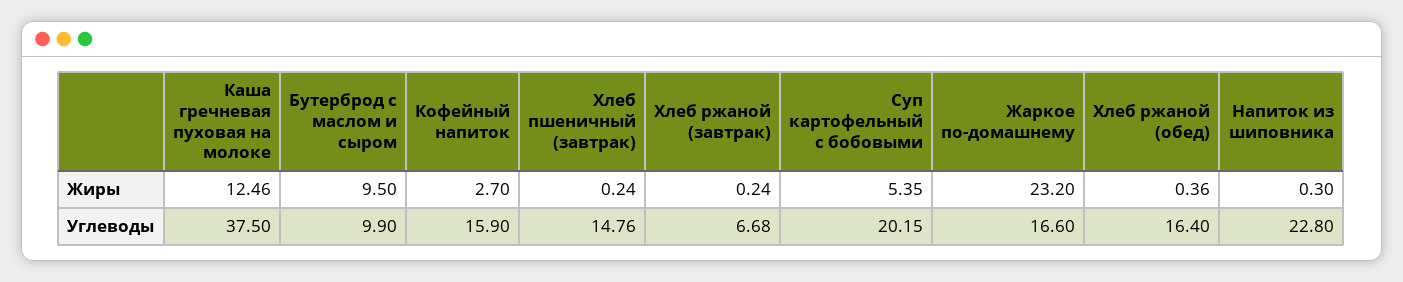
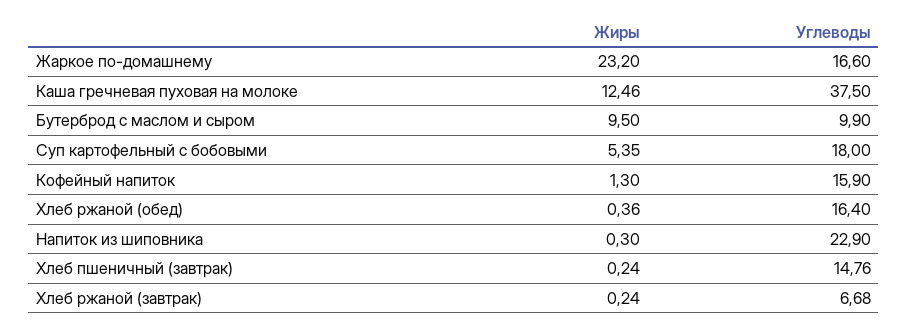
Кофейный напиток, Жиры: 2.7 -> 1.3
Суп картофельный с бобовыми, Углеводы: 20.15 -> 18
Напиток из шиповника, Углеводы: 22.8 -> 22.9

